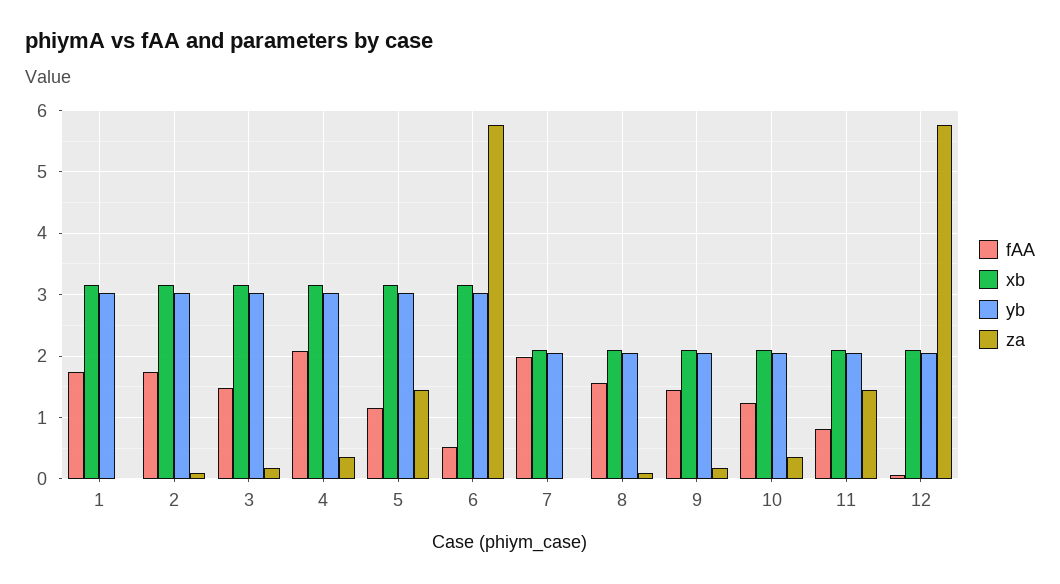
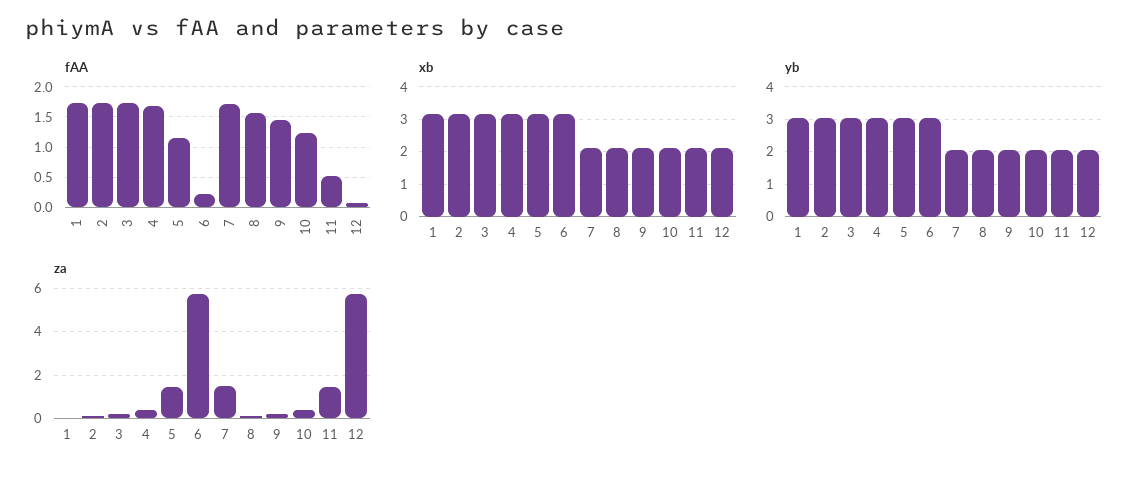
fAA, 3: 1.5 -> 1.7
fAA, 4: 2.1 -> 1.7
fAA, 6: 0.5 -> 0.2
fAA, 7: 2 -> 1.7
za, 7: 0 -> 1.5
fAA, 11: 0.8 -> 0.5

